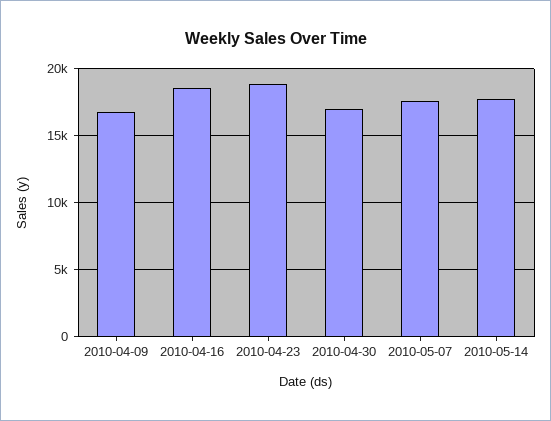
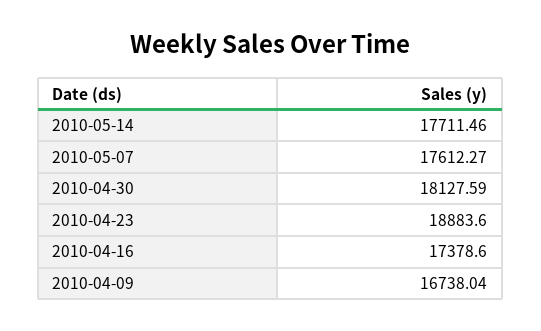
2010-04-16: 18500 -> 17378.6
2010-04-30: 17000 -> 18127.59

